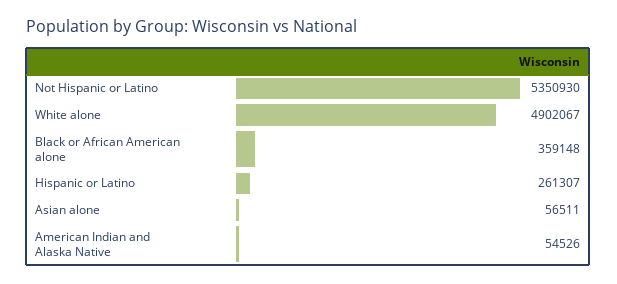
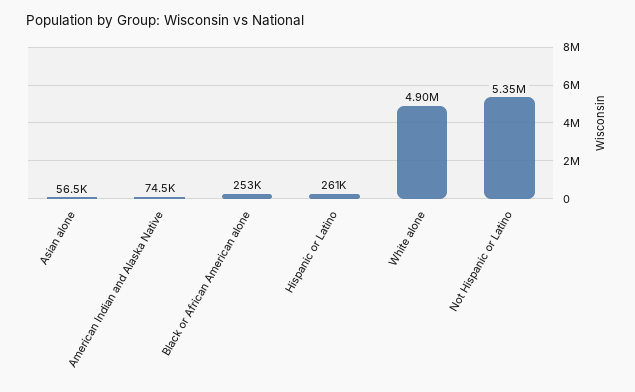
Black or African American alone: 359148 -> 253000
American Indian and Alaska Native: 54526 -> 74500

